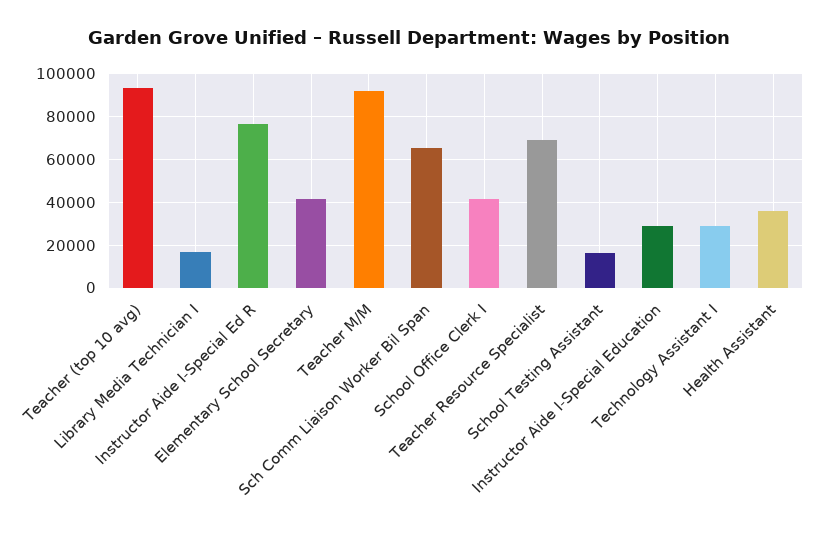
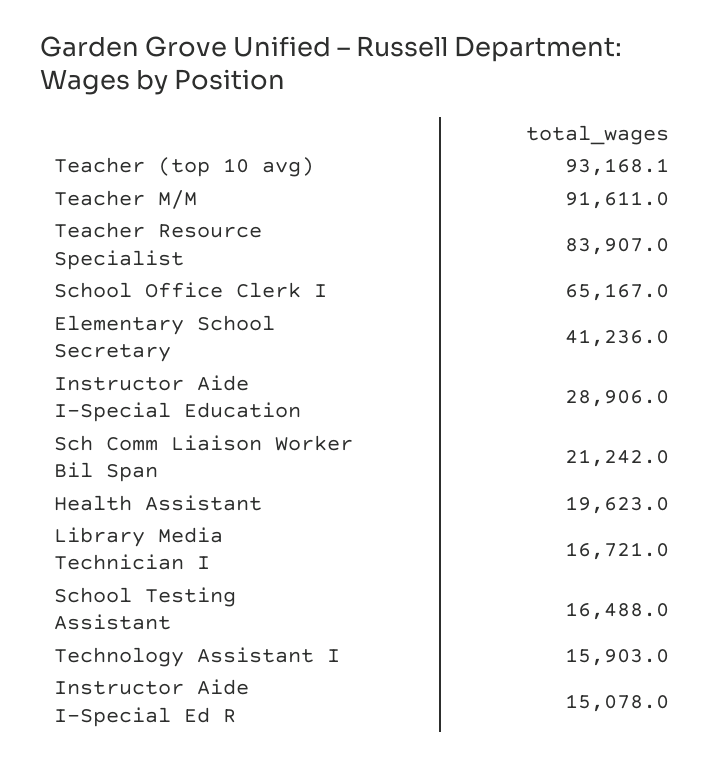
Instructor Aide I-Special Ed R: 75000 -> 15078
Sch Comm Liaison Worker Bil Span: 65000 -> 21242
School Office Clerk I: 40000 -> 65167
Teacher Resource Specialist: 70000 -> 83907
Technology Assistant I: 30000 -> 15903
Health Assistant: 35000 -> 19623

